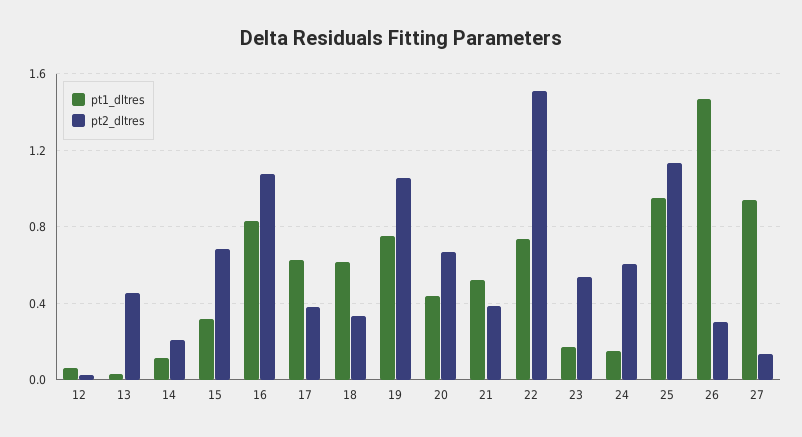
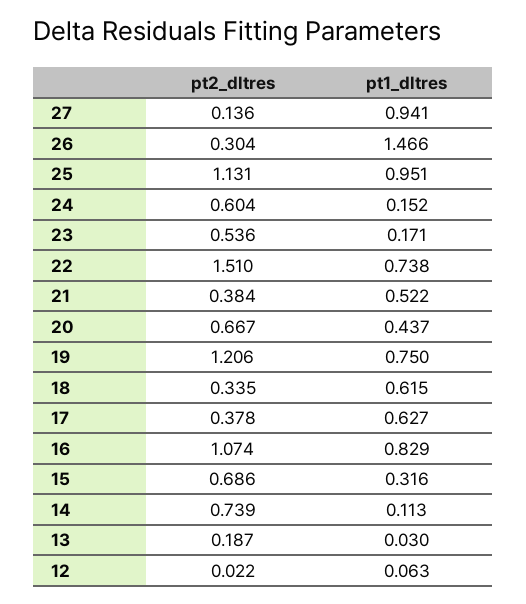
pt2_dltres, 13: 0.45 -> 0.187
pt2_dltres, 14: 0.2 -> 0.739
pt2_dltres, 19: 1.05 -> 1.206

